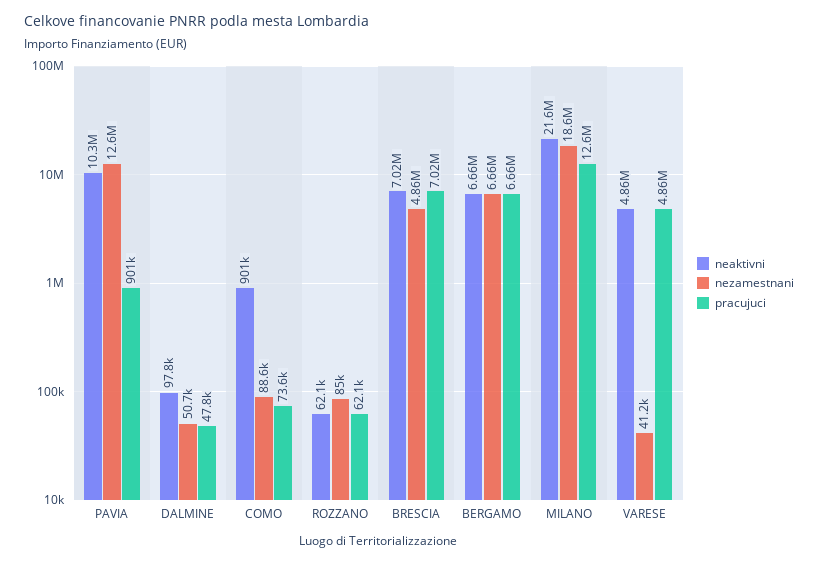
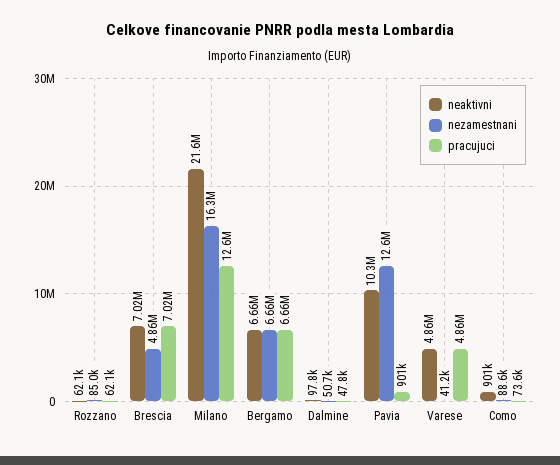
nezamestnani, MILANO: 18600000 -> 16300000

